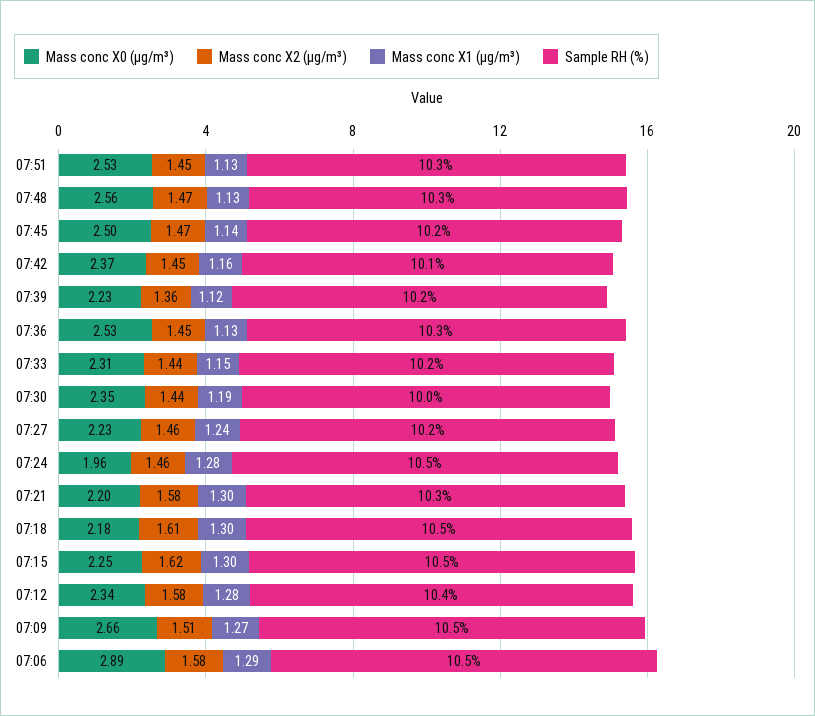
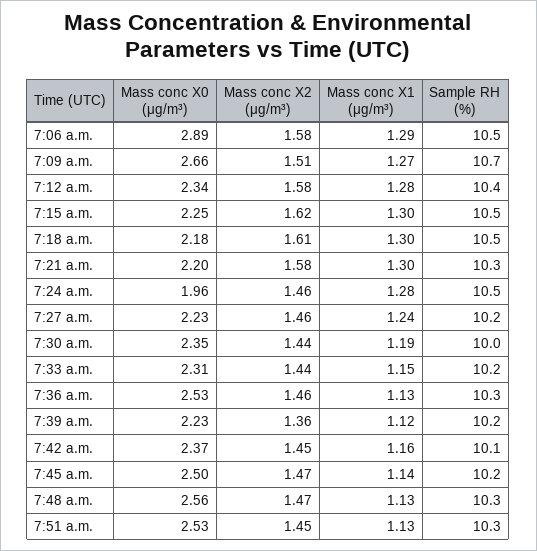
Mass conc X2 (μg/m³), 07:36: 1.45 -> 1.46
Sample RH (%), 07:09: 10.5 -> 10.7

